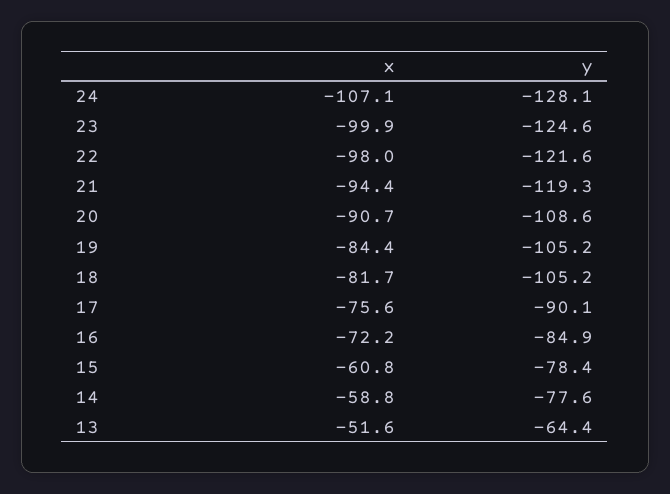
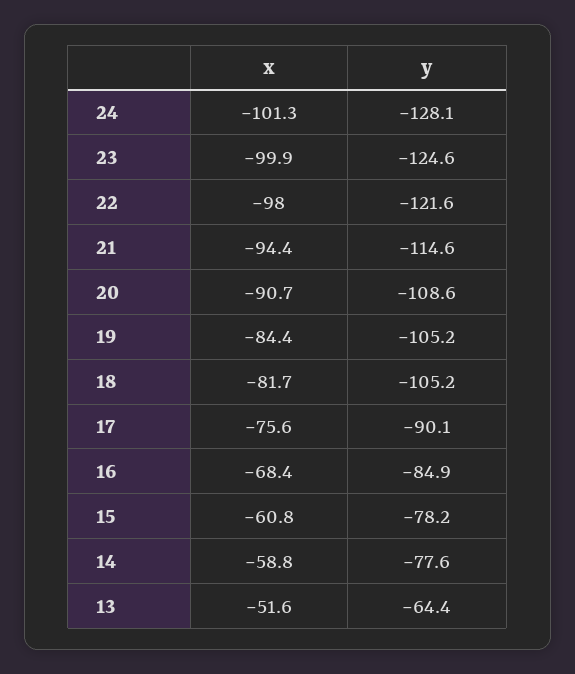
x, 24: -107.1 -> -101.3
y, 21: -119.3 -> -114.6
x, 16: -72.2 -> -68.4
y, 15: -78.4 -> -78.2

